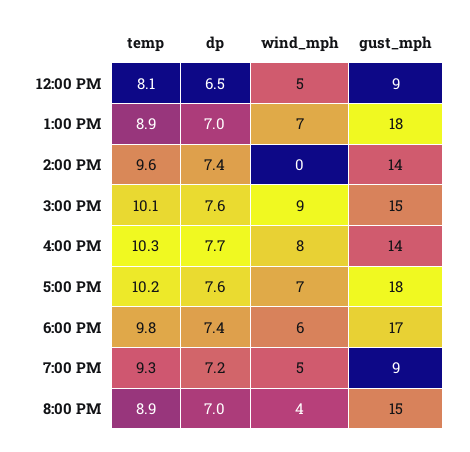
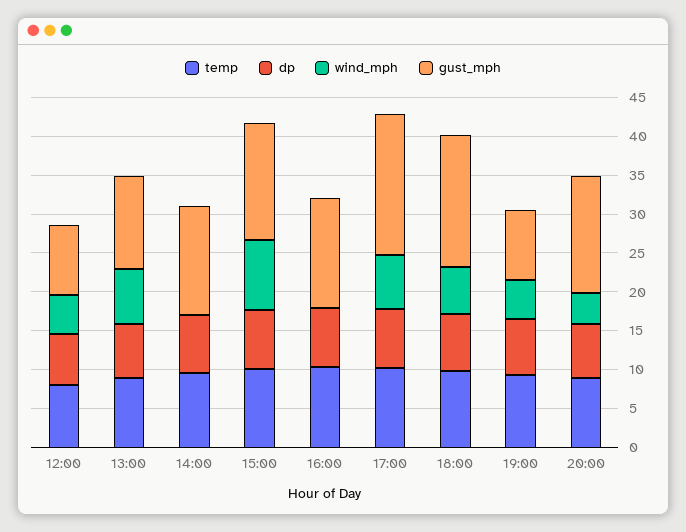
gust_mph, 1:00 PM: 18 -> 12.5
wind_mph, 4:00 PM: 8 -> 0

